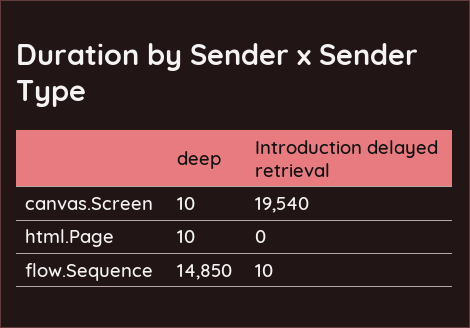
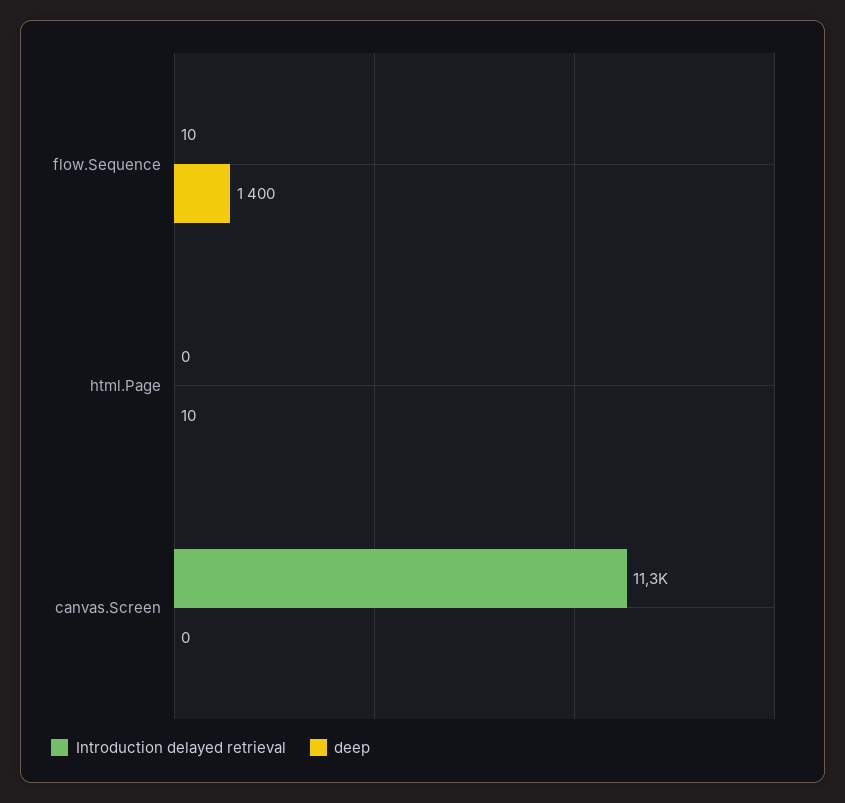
deep, canvas.Screen: 10 -> 0
Introduction delayed retrieval, canvas.Screen: 19540 -> 11300
deep, flow.Sequence: 14850 -> 1400

